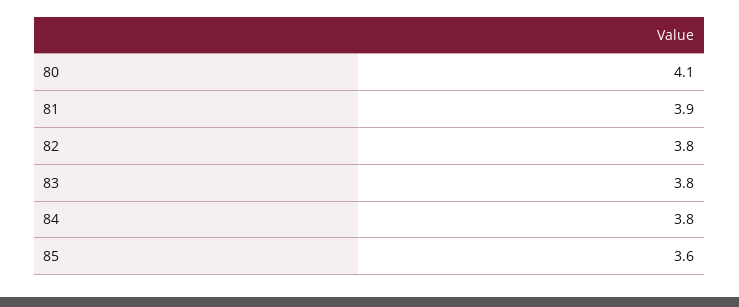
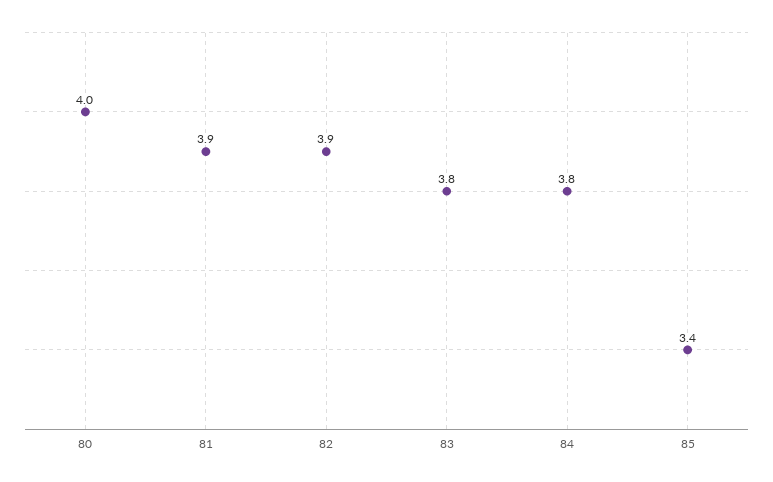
80: 4.1 -> 4
82: 3.8 -> 3.9
85: 3.6 -> 3.4

